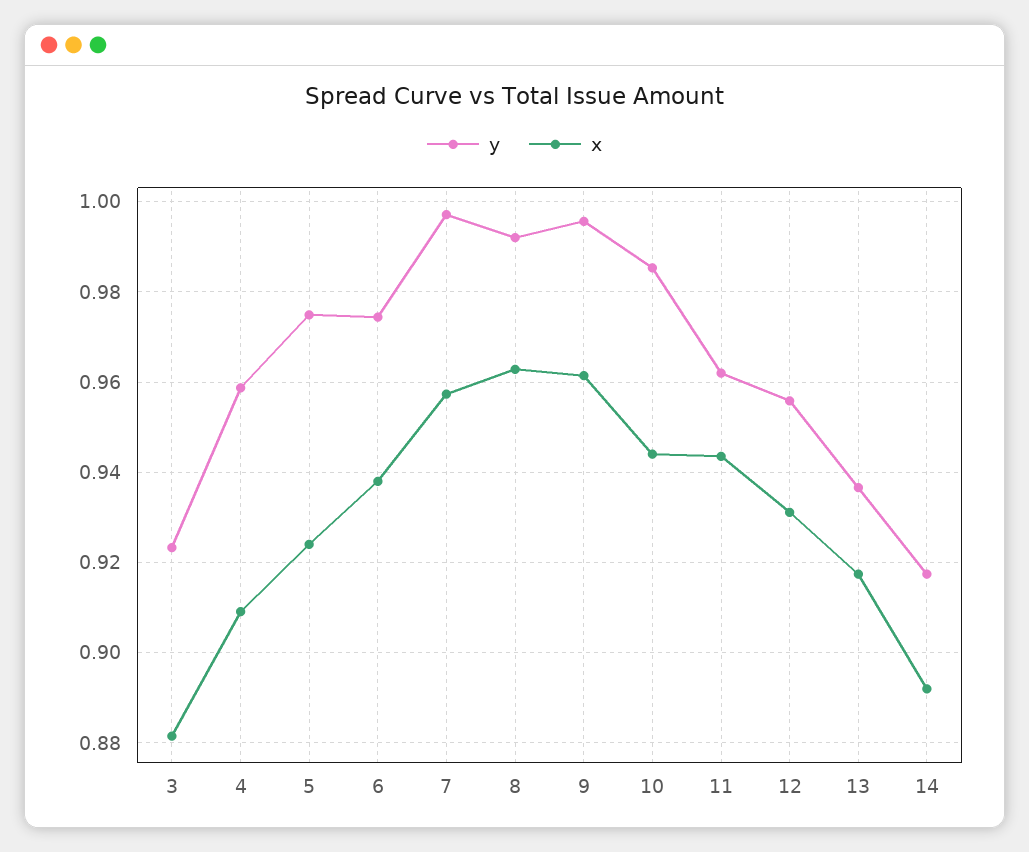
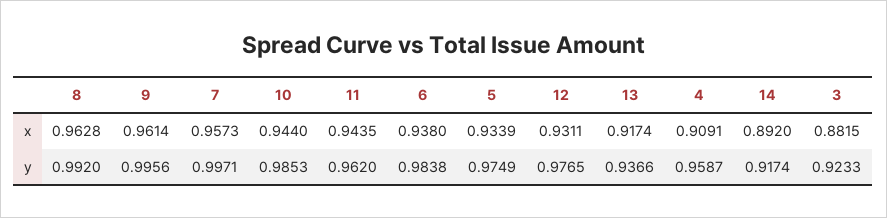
x, 5: 0.924 -> 0.9339
y, 6: 0.974 -> 0.9838
y, 12: 0.956 -> 0.9765

